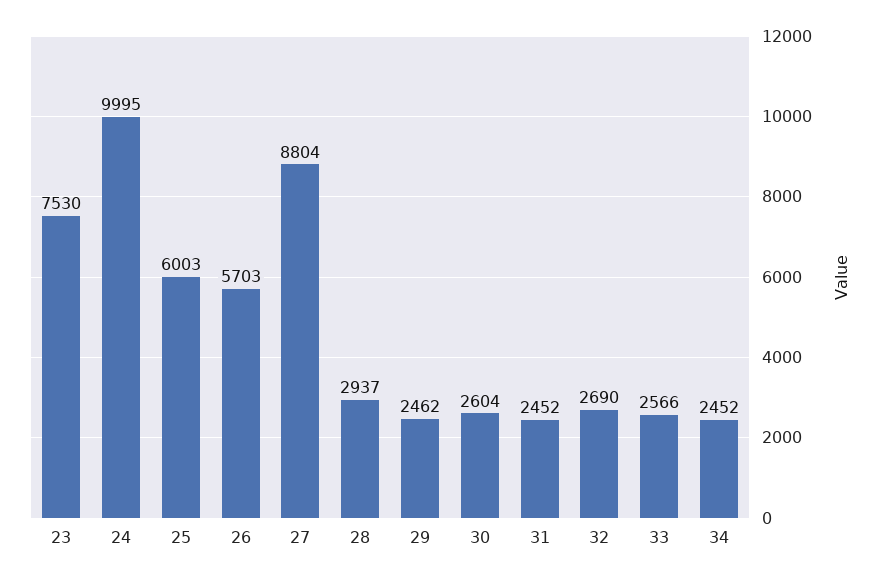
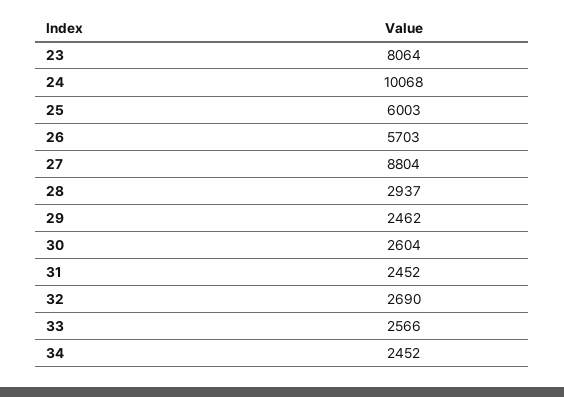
23: 7530 -> 8064
24: 9995 -> 10068

